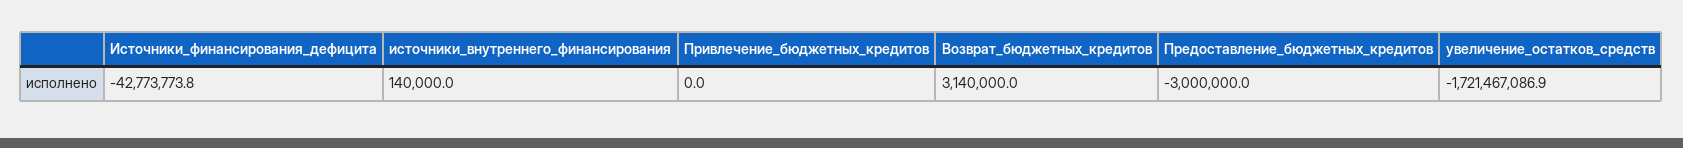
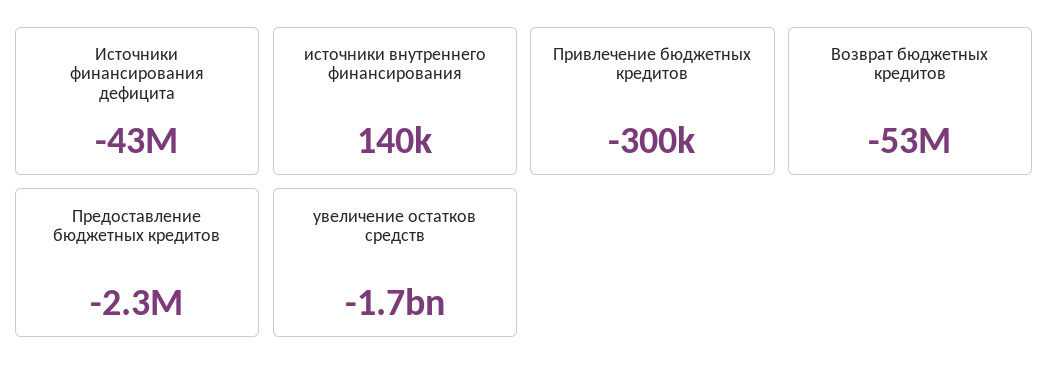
Привлечение_бюджетных_кредитов: 0 -> -300000
Возврат_бюджетных_кредитов: 3140000 -> -53000000
Предоставление_бюджетных_кредитов: -3000000 -> -2300000

